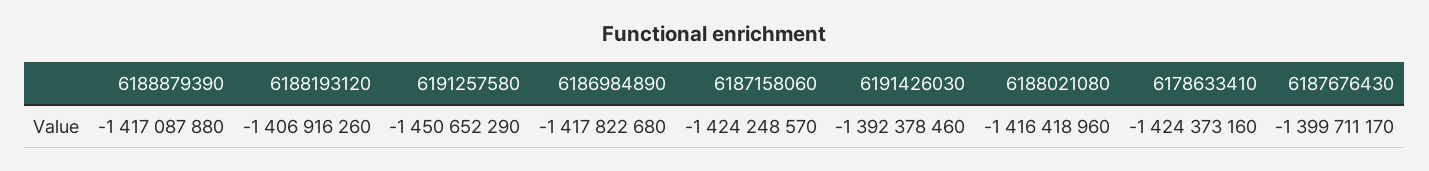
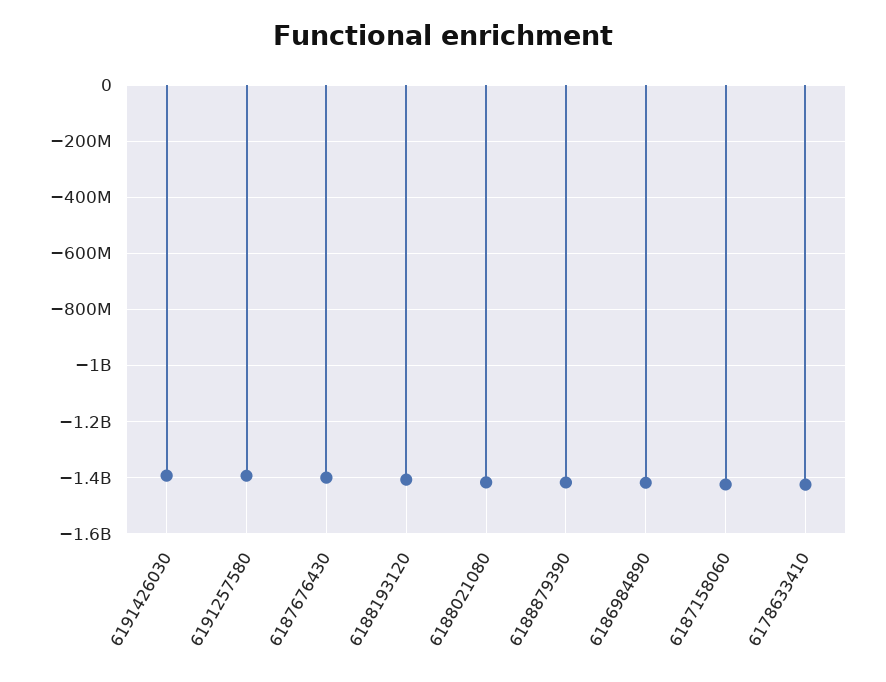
6191257580: -1450652290 -> -1400000000

